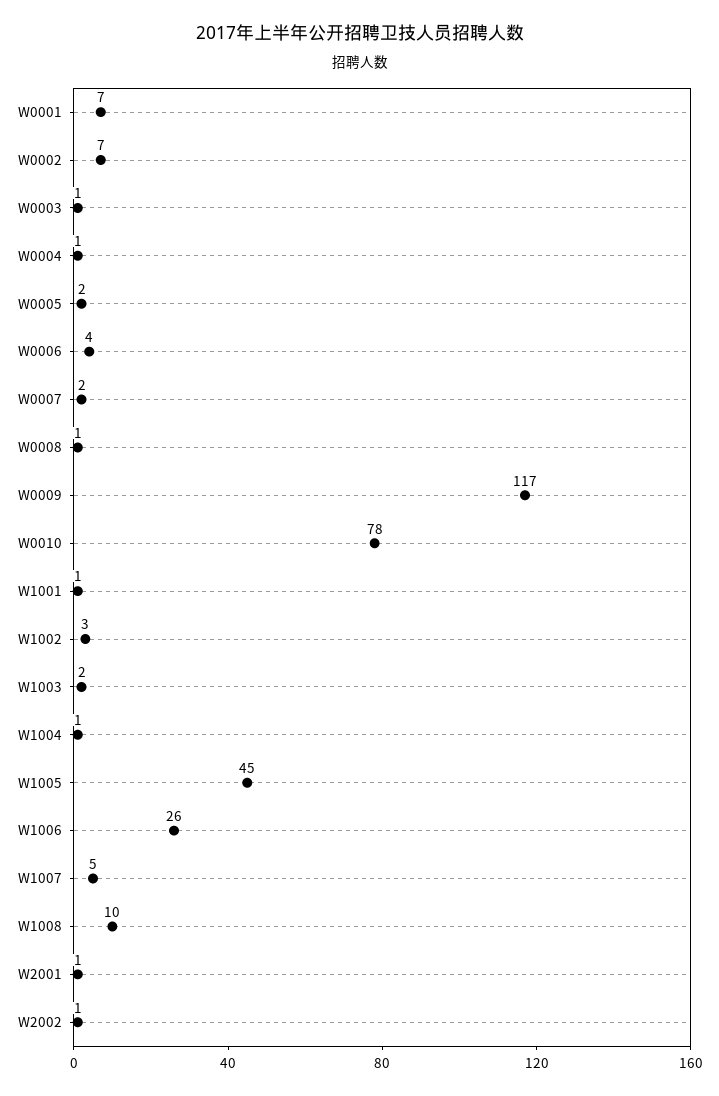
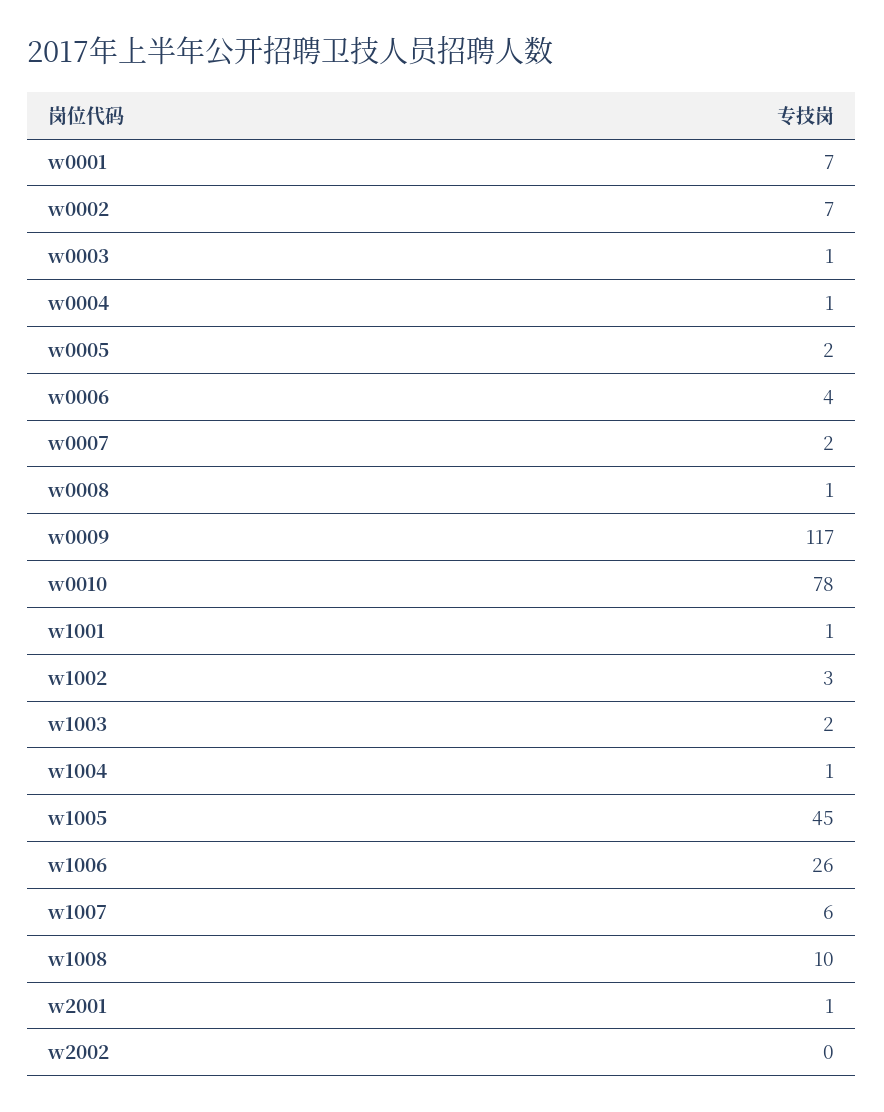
W1007: 5 -> 6
W2002: 1 -> 0

